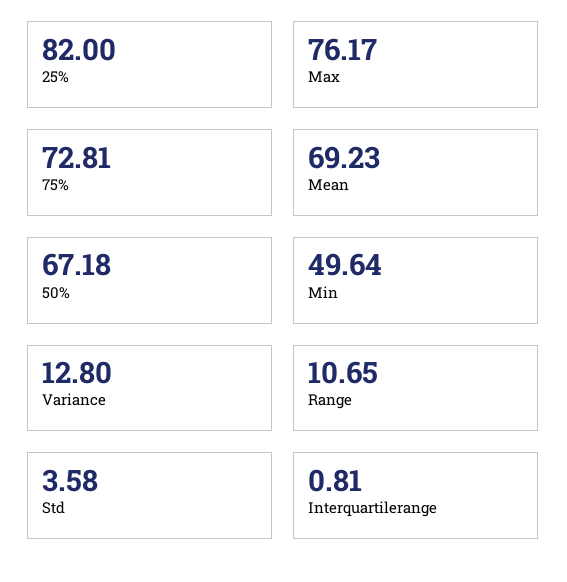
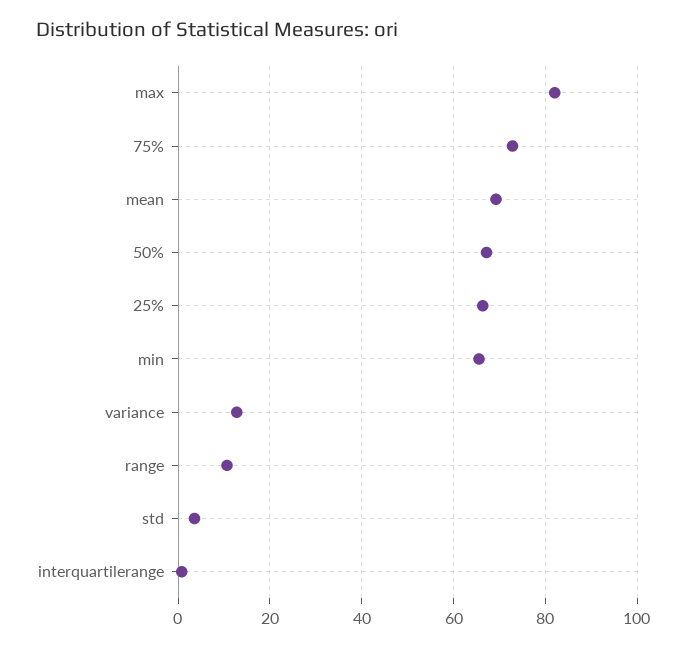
25%: 82 -> 66
Max: 76.17 -> 82
Min: 49.64 -> 66

